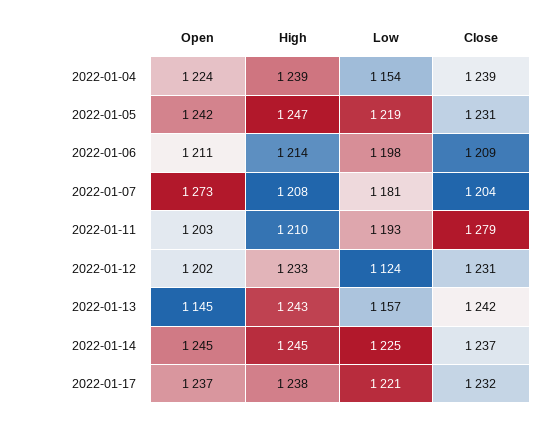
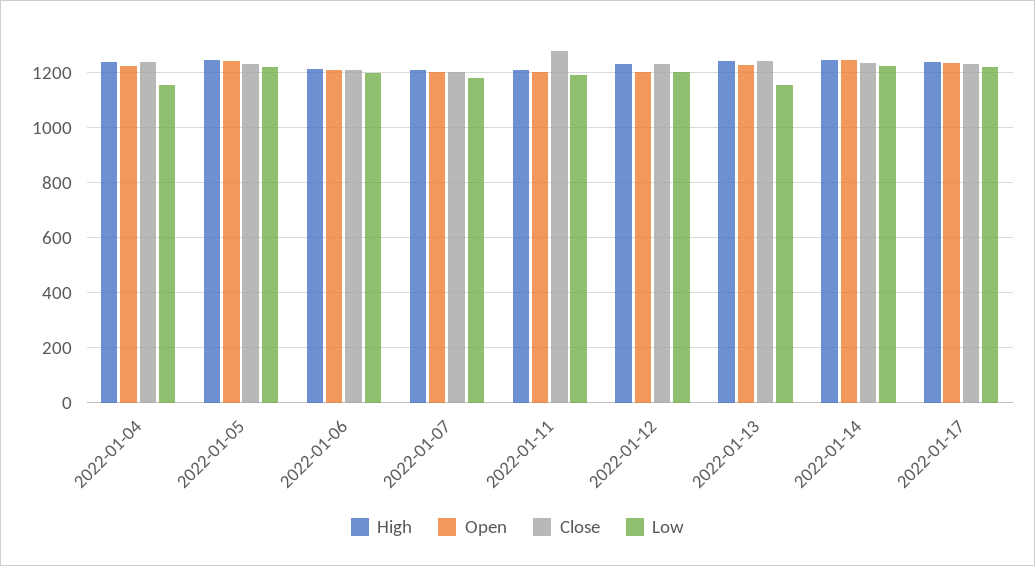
Open, 2022-01-07: 1273 -> 1200
Low, 2022-01-12: 1124 -> 1200
Open, 2022-01-13: 1145 -> 1225

